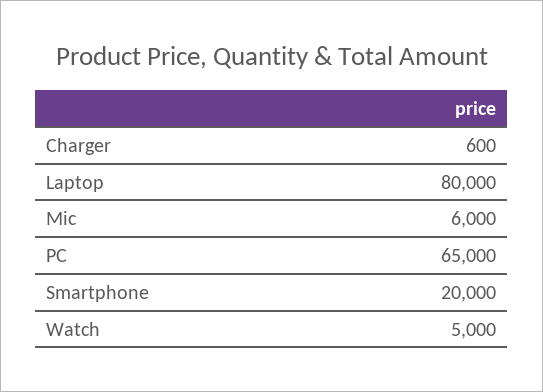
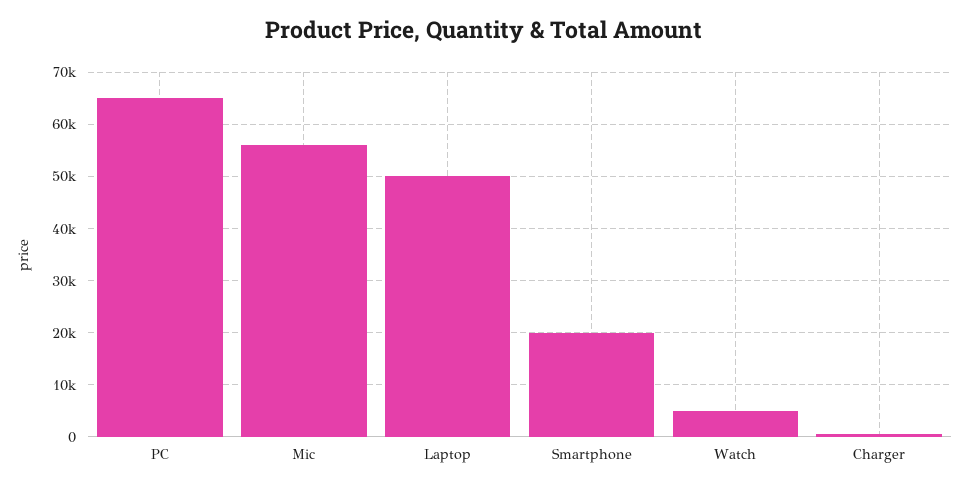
Laptop: 80000 -> 50000
Mic: 6000 -> 56000

